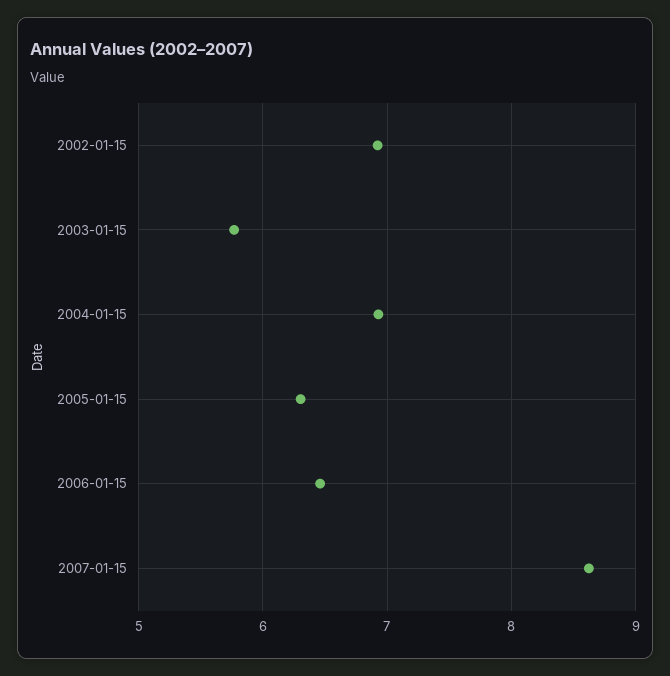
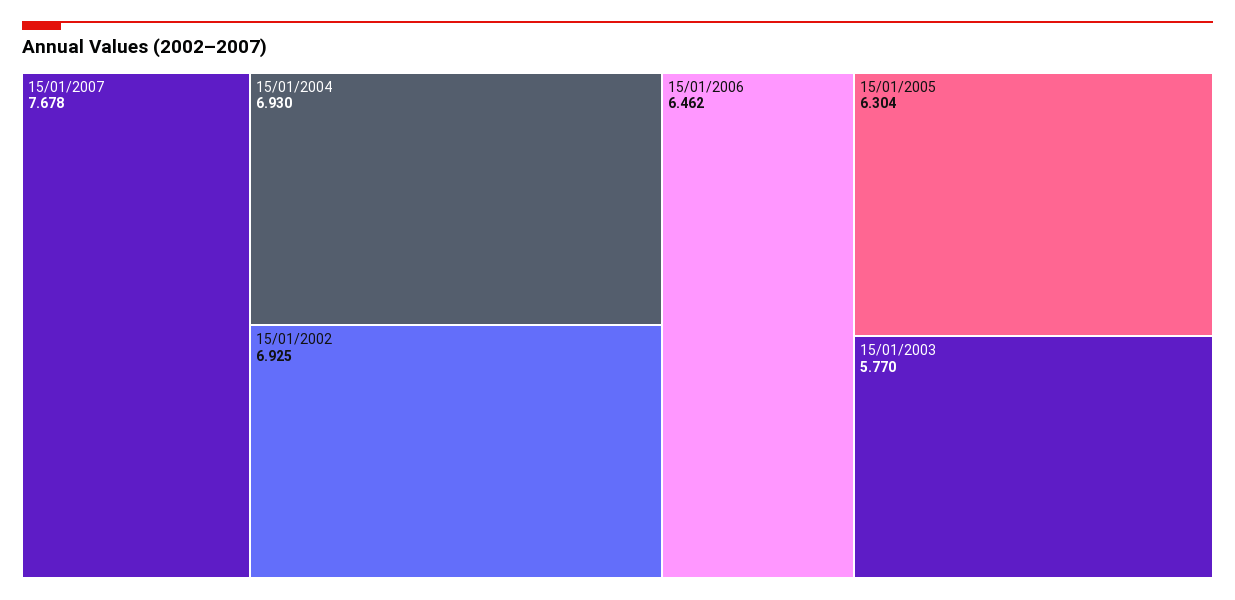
2007-01-15: 8.6 -> 7.678

